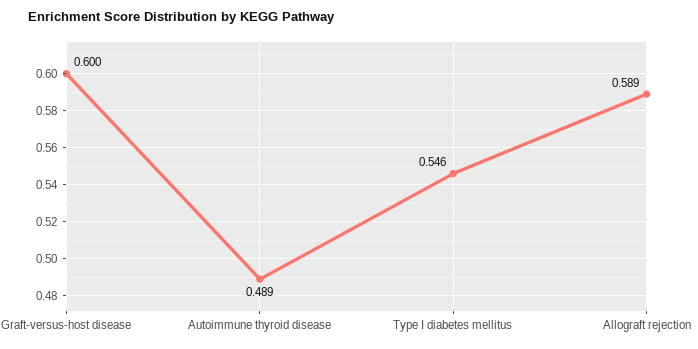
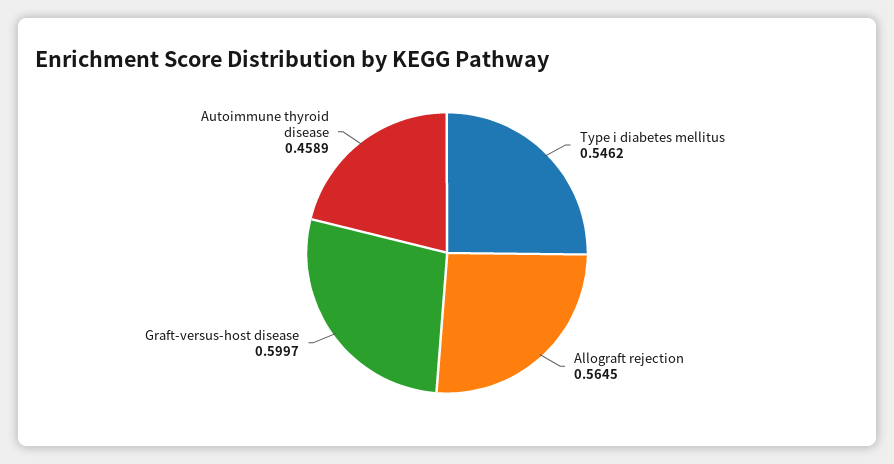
Autoimmune thyroid disease: 0.489 -> 0.4589
Allograft rejection: 0.589 -> 0.5645

